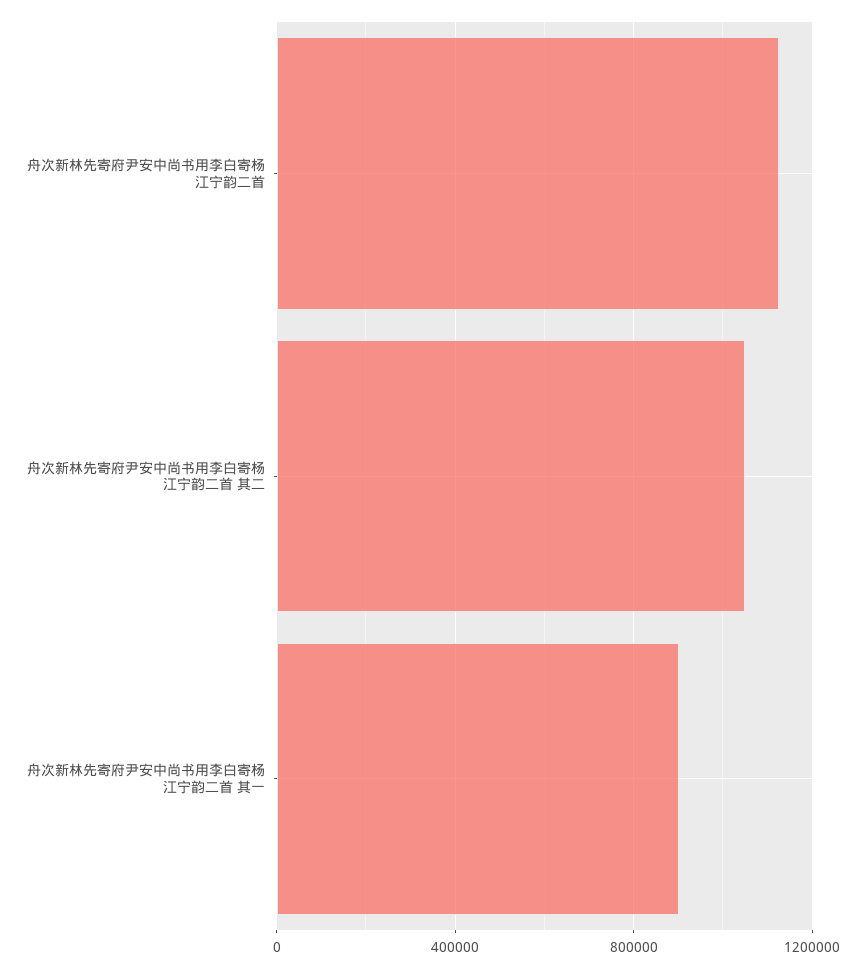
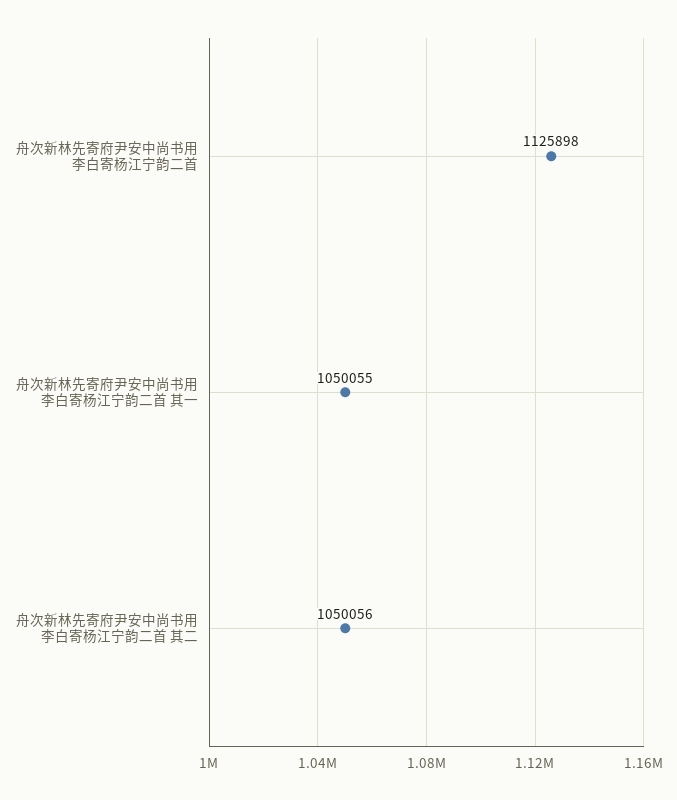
舟次新林先寄府尹安中尚书用李白寄杨江宁韵二首 其一: 900000 -> 1050055

